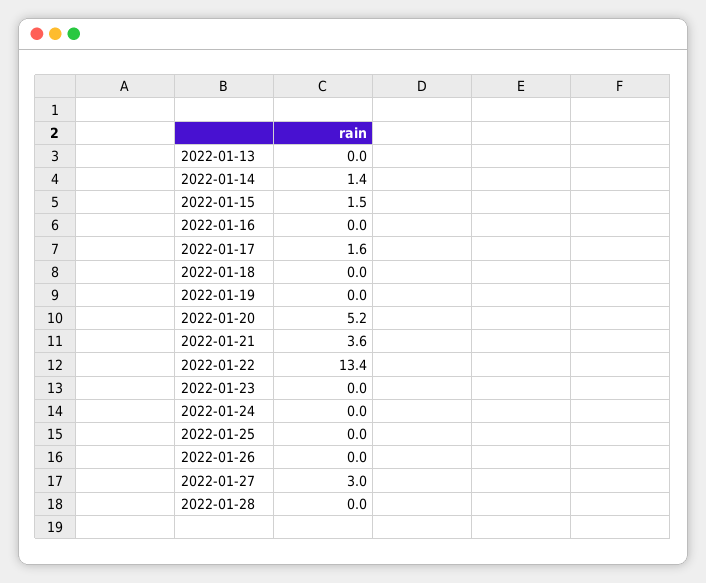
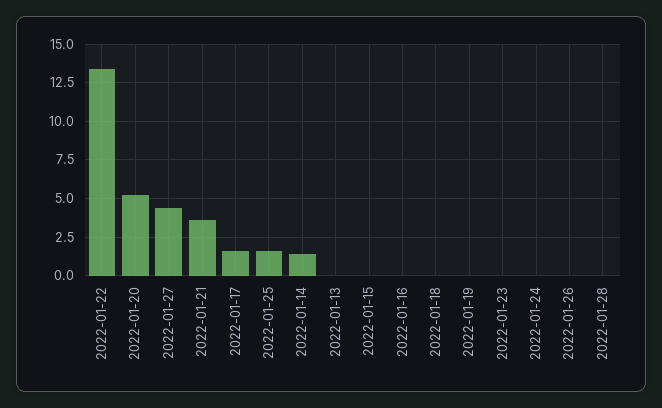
2022-01-15: 1.5 -> 0
2022-01-25: 0 -> 1.5
2022-01-27: 3 -> 4.5

